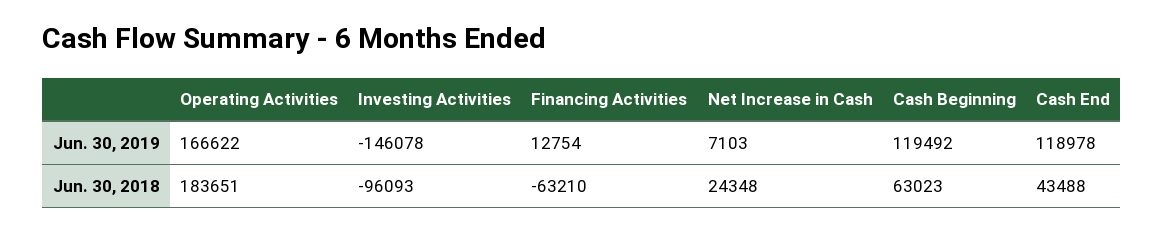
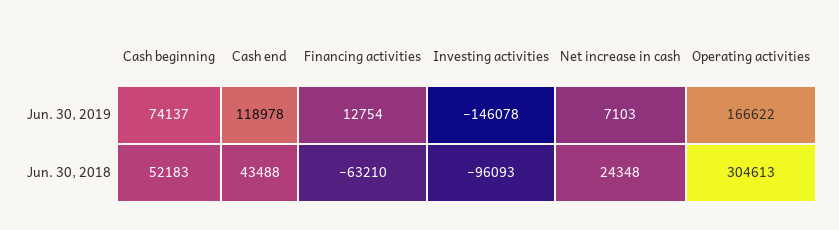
Cash Beginning, Jun. 30, 2019: 119492 -> 74137
Operating Activities, Jun. 30, 2018: 183651 -> 304613
Cash Beginning, Jun. 30, 2018: 63023 -> 52183

